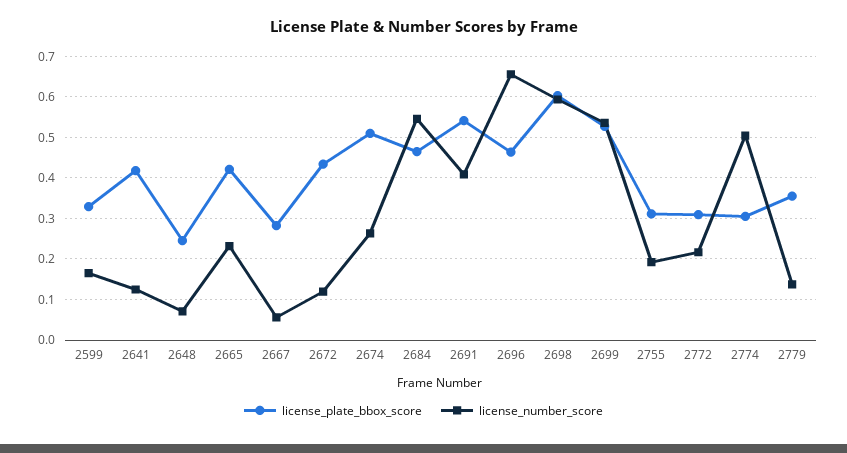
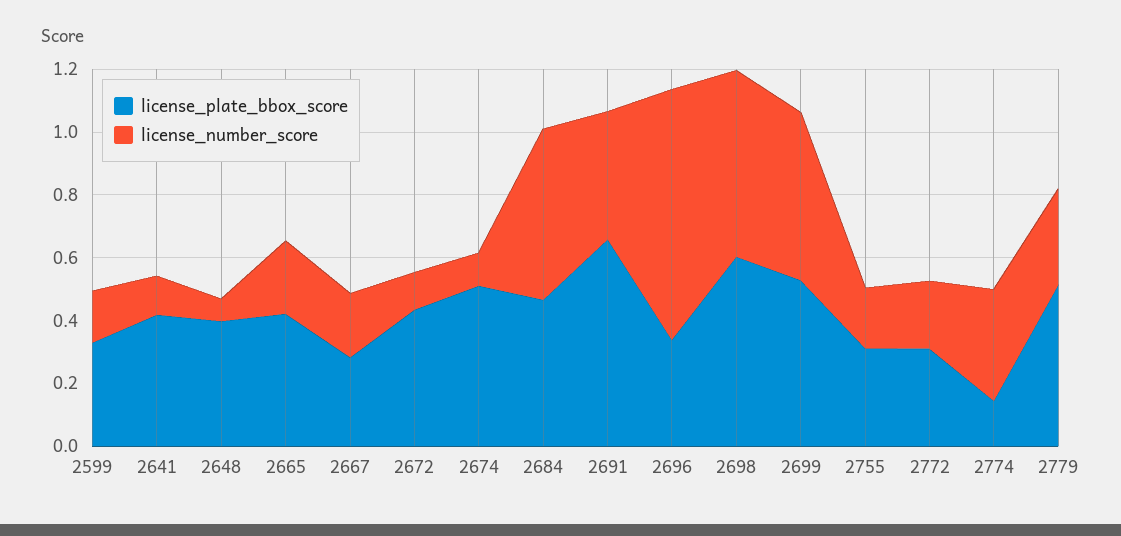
license_plate_bbox_score, 2648: 0.24 -> 0.4
license_number_score, 2667: 0.06 -> 0.2
license_number_score, 2674: 0.26 -> 0.1
license_plate_bbox_score, 2691: 0.54 -> 0.65
license_plate_bbox_score, 2696: 0.46 -> 0.35
license_number_score, 2696: 0.66 -> 0.8
license_plate_bbox_score, 2774: 0.3 -> 0.15
license_number_score, 2774: 0.5 -> 0.35
license_plate_bbox_score, 2779: 0.36 -> 0.5
license_number_score, 2779: 0.14 -> 0.3

